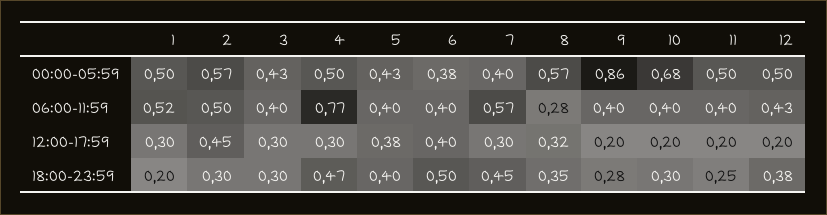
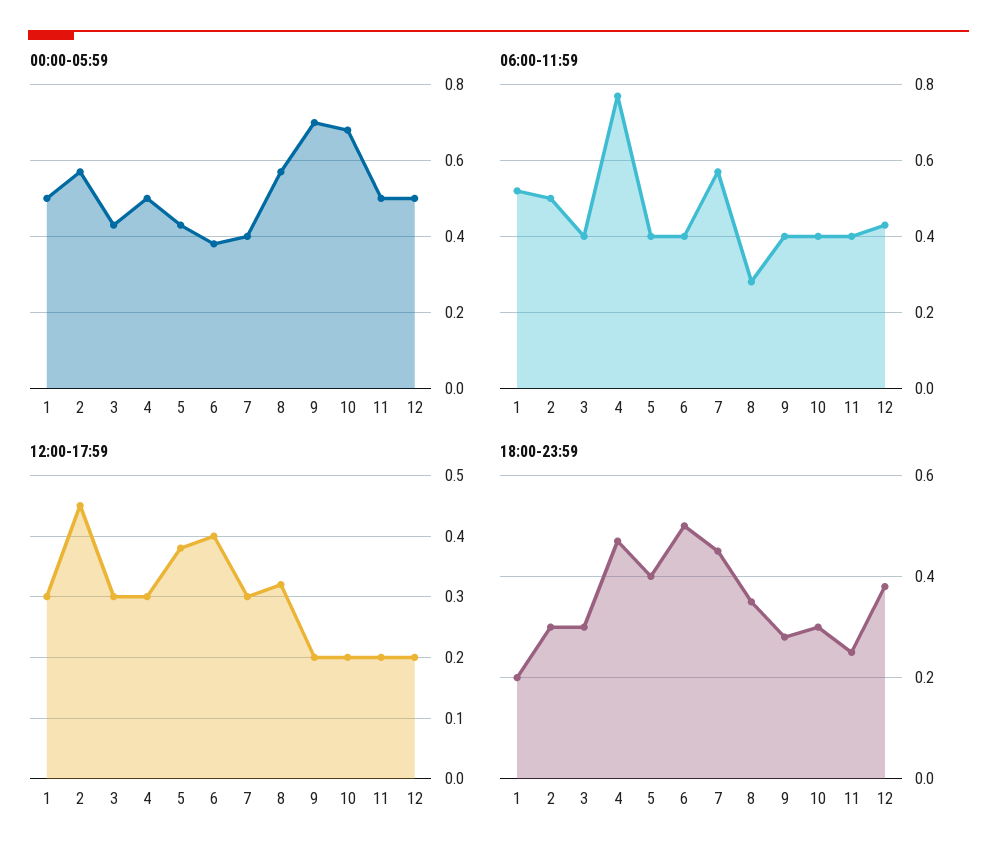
00:00-05:59, 9: 0.86 -> 0.7

